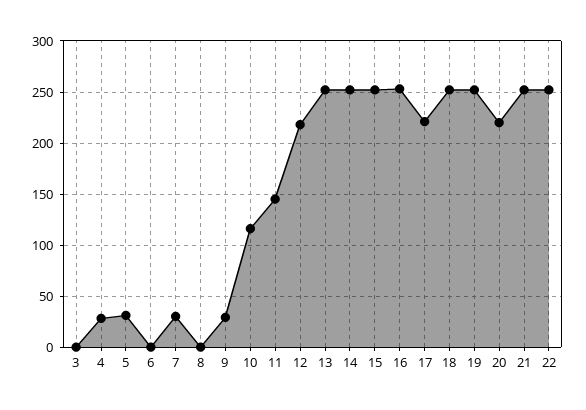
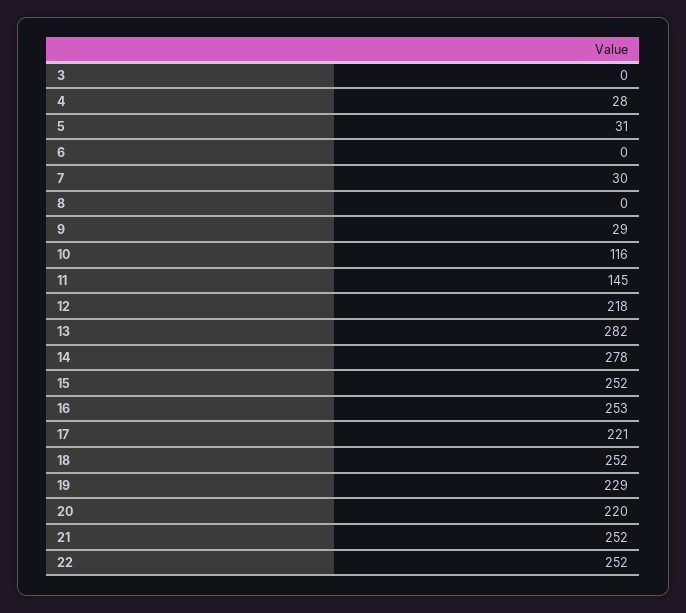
13: 250 -> 282
14: 250 -> 278
19: 250 -> 229

